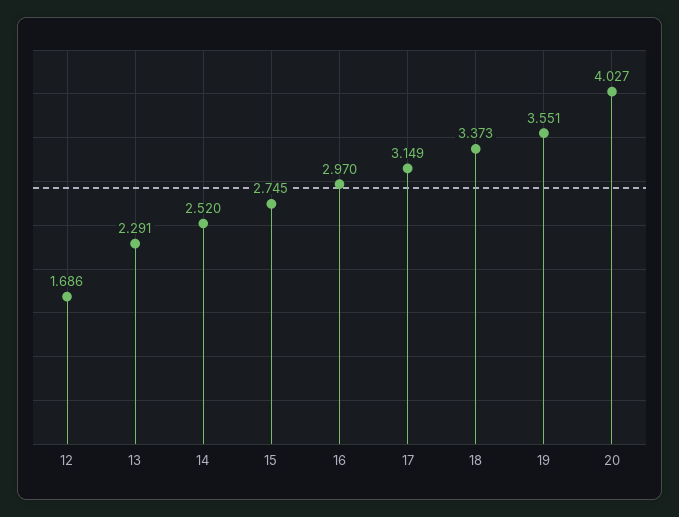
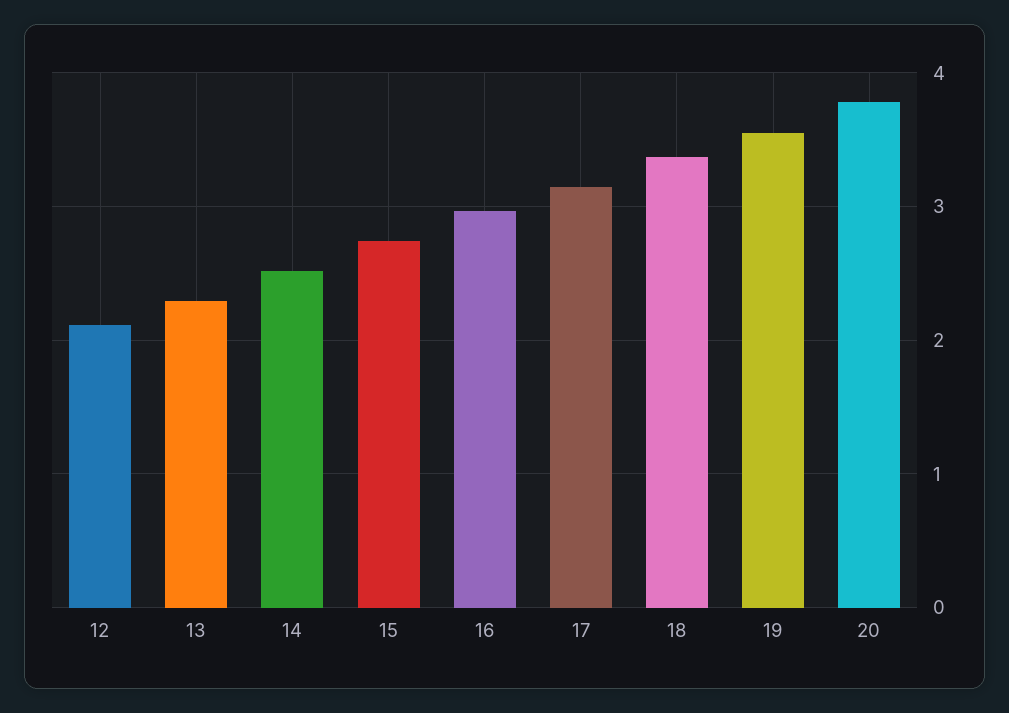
12: 1.686 -> 2.1
20: 4.027 -> 3.8

